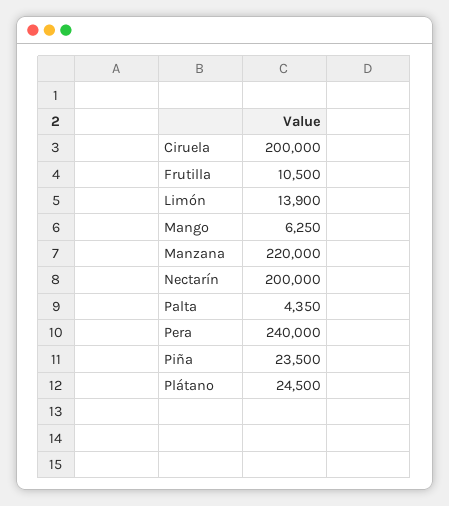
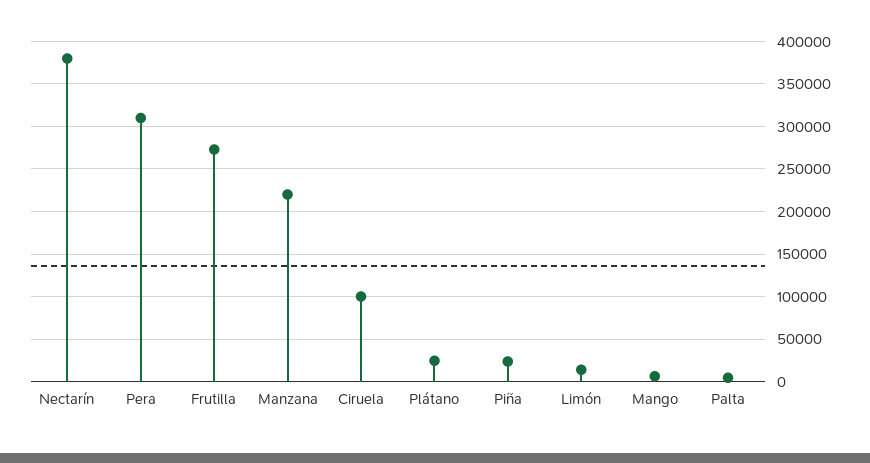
Ciruela: 200000 -> 100000
Frutilla: 10500 -> 270000
Nectarín: 200000 -> 380000
Pera: 240000 -> 310000

